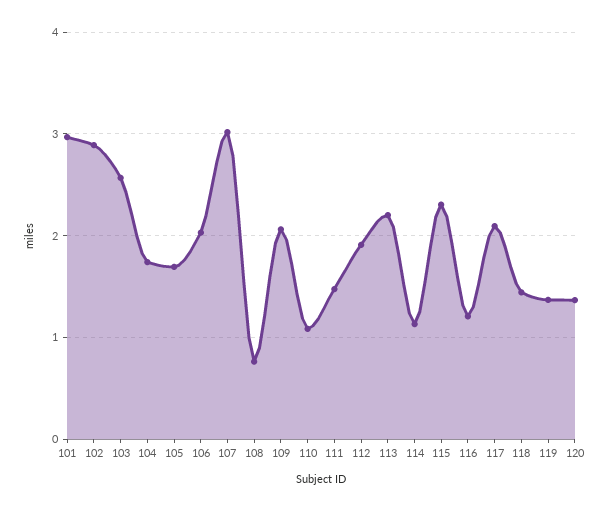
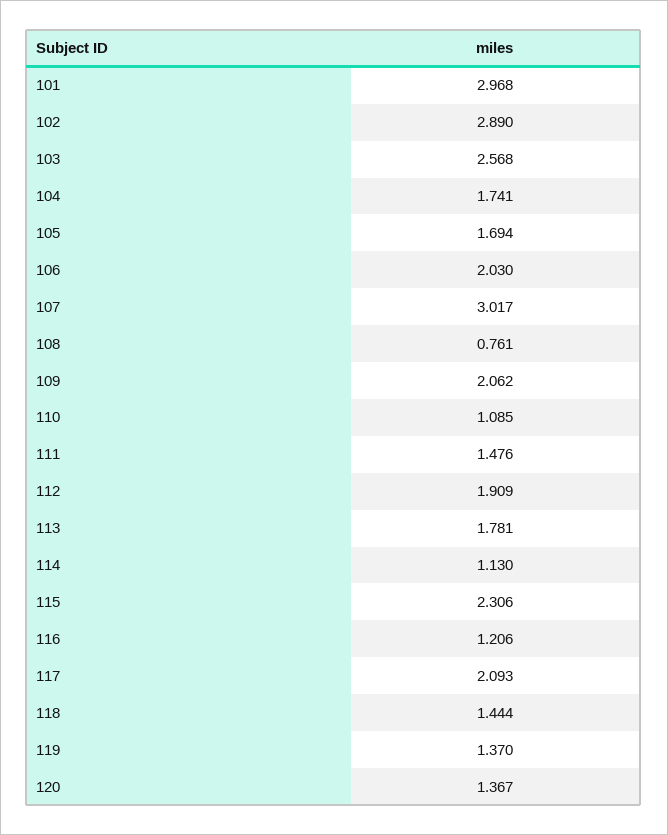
113: 2.2 -> 1.781

